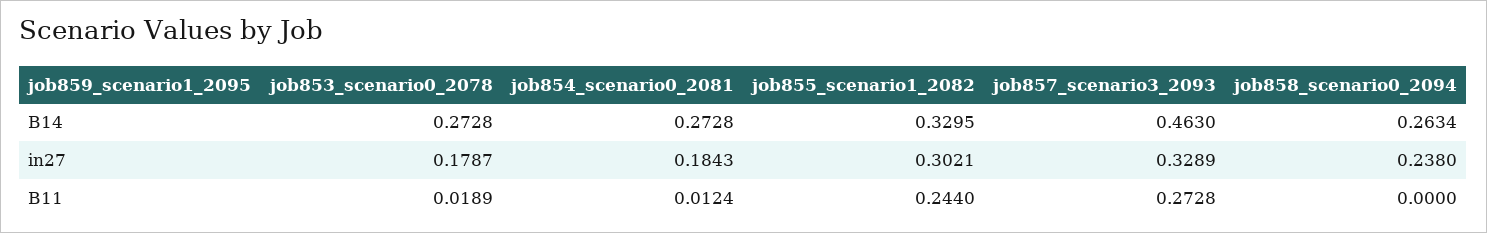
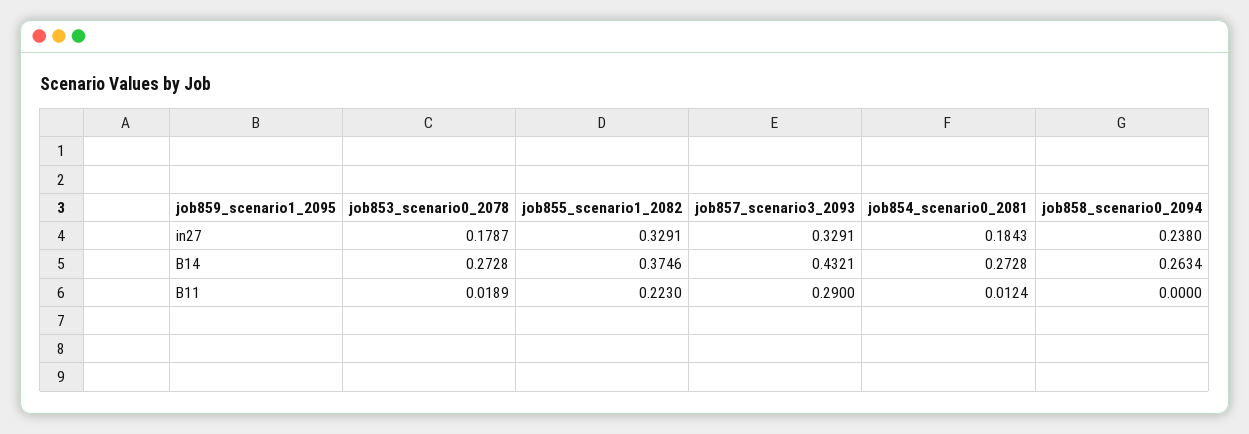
job855_scenario1_2082, B14: 0.3295 -> 0.3746
job857_scenario3_2093, B14: 0.463 -> 0.4321
job855_scenario1_2082, in27: 0.3021 -> 0.3291
job857_scenario3_2093, in27: 0.3289 -> 0.3291
job855_scenario1_2082, B11: 0.244 -> 0.223
job857_scenario3_2093, B11: 0.2728 -> 0.29

